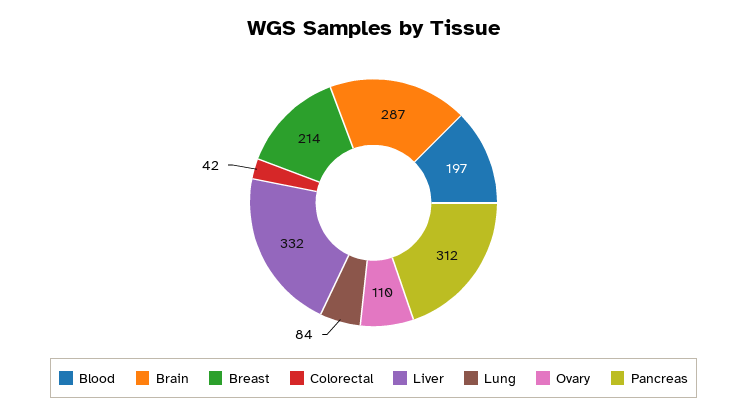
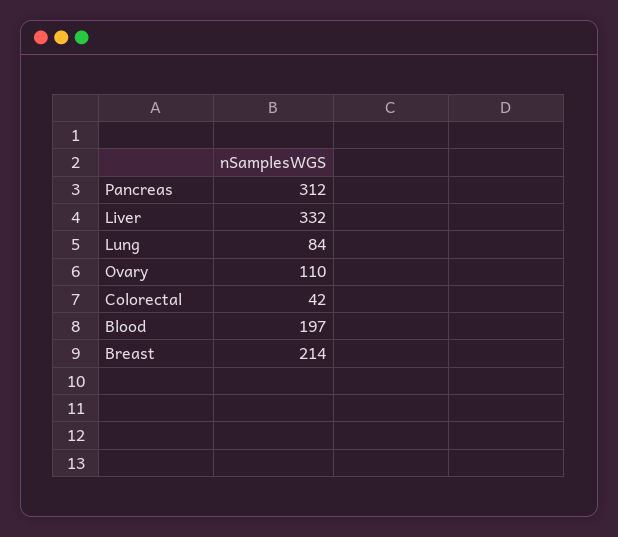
Brain: 287 -> none

